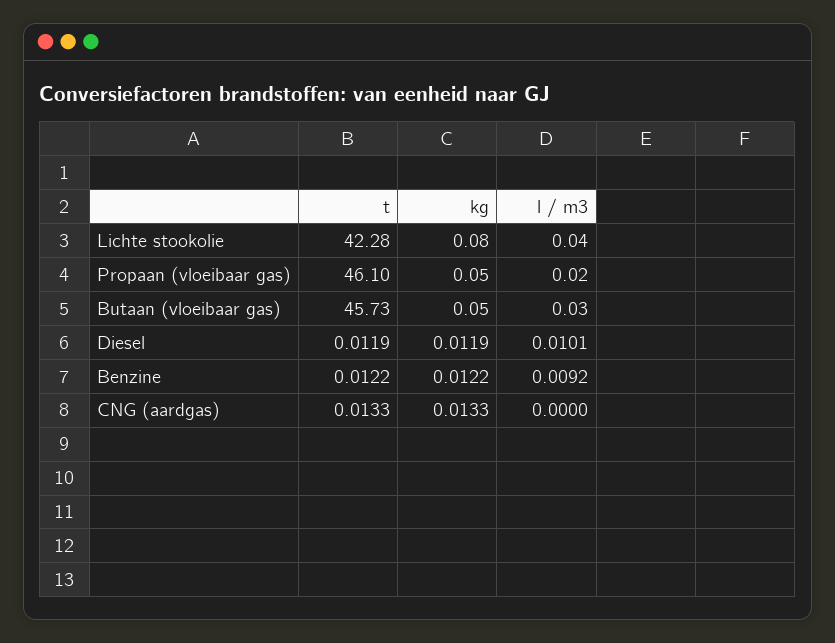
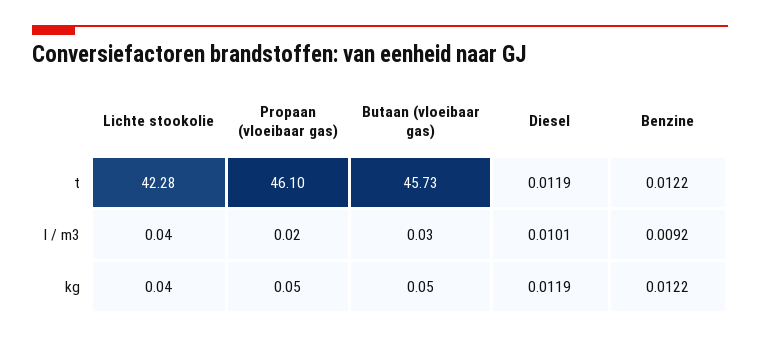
kg, Lichte stookolie: 0.08 -> 0.04
t, CNG (aardgas): 0.0133 -> none
kg, CNG (aardgas): 0.0133 -> none
l / m3, CNG (aardgas): 0 -> none

